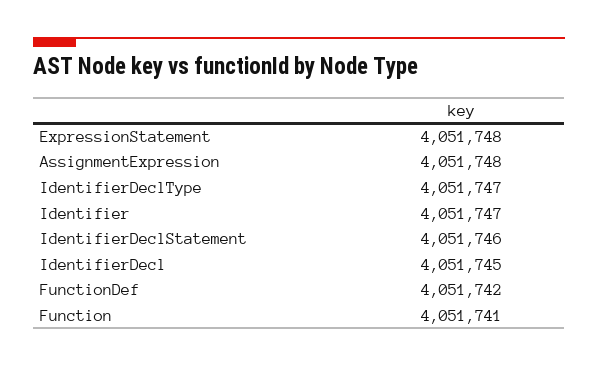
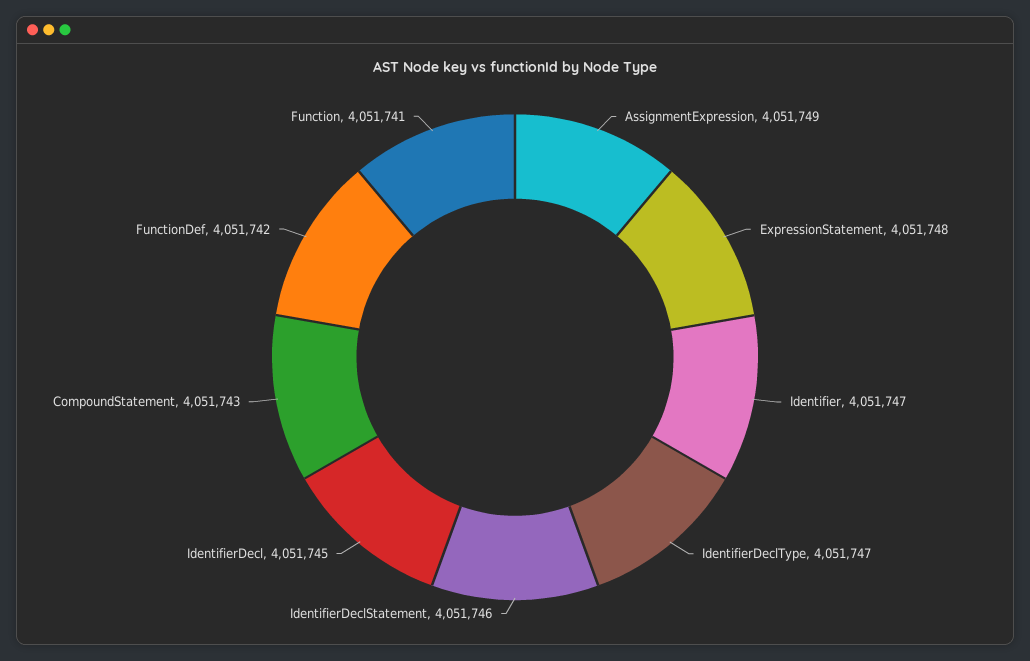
AssignmentExpression: 4051748 -> 4051749
CompoundStatement: none -> 4051743

